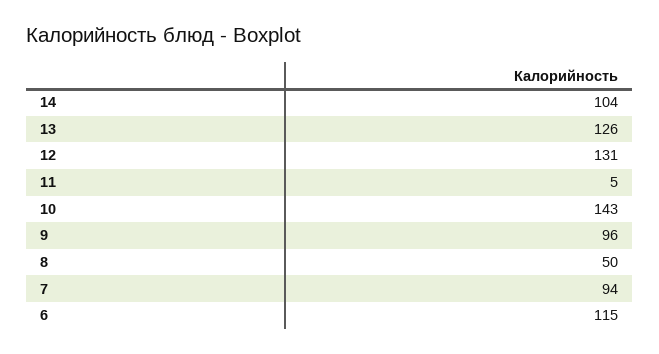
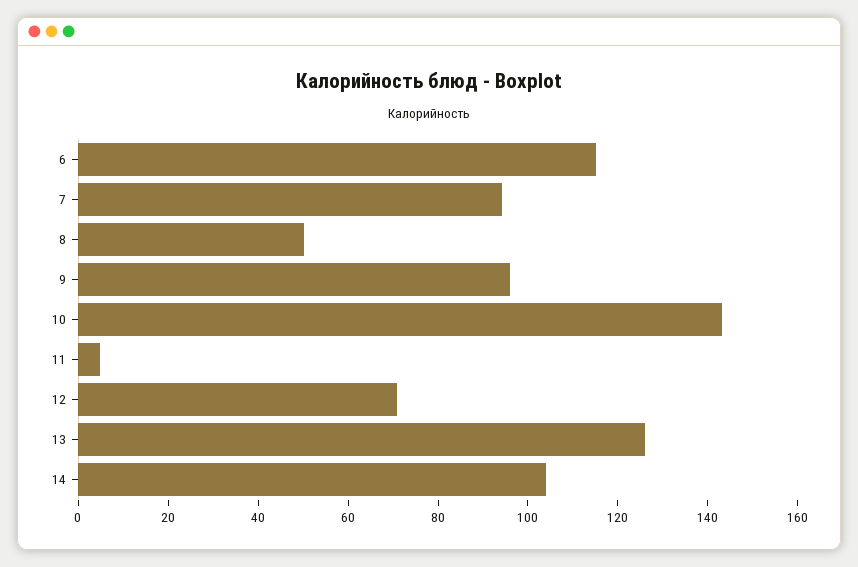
12: 131 -> 70

